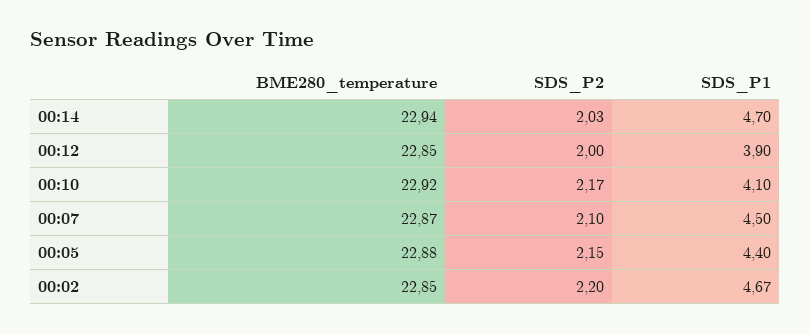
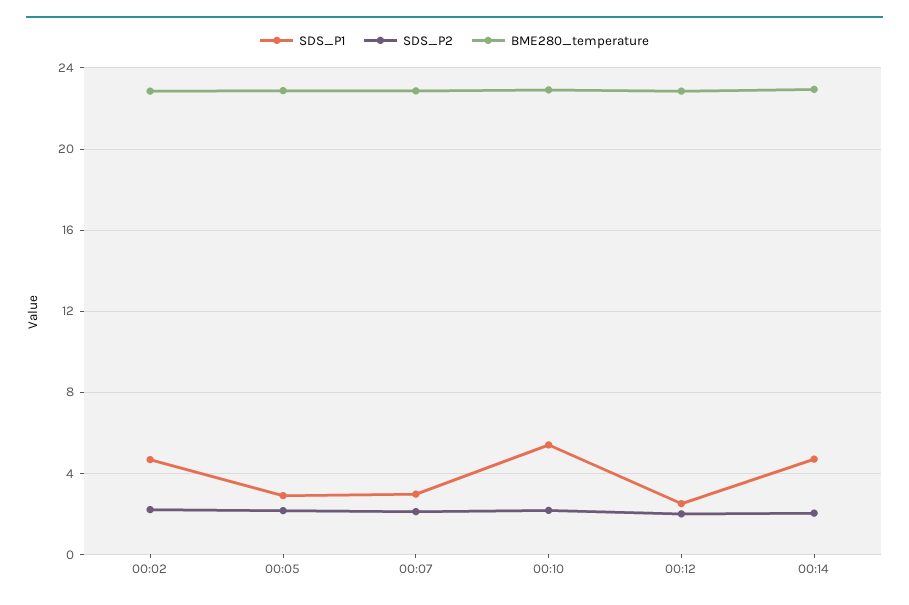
SDS_P1, 00:12: 3.9 -> 2.5
SDS_P1, 00:10: 4.1 -> 5.5
SDS_P1, 00:07: 4.5 -> 3
SDS_P1, 00:05: 4.4 -> 3

